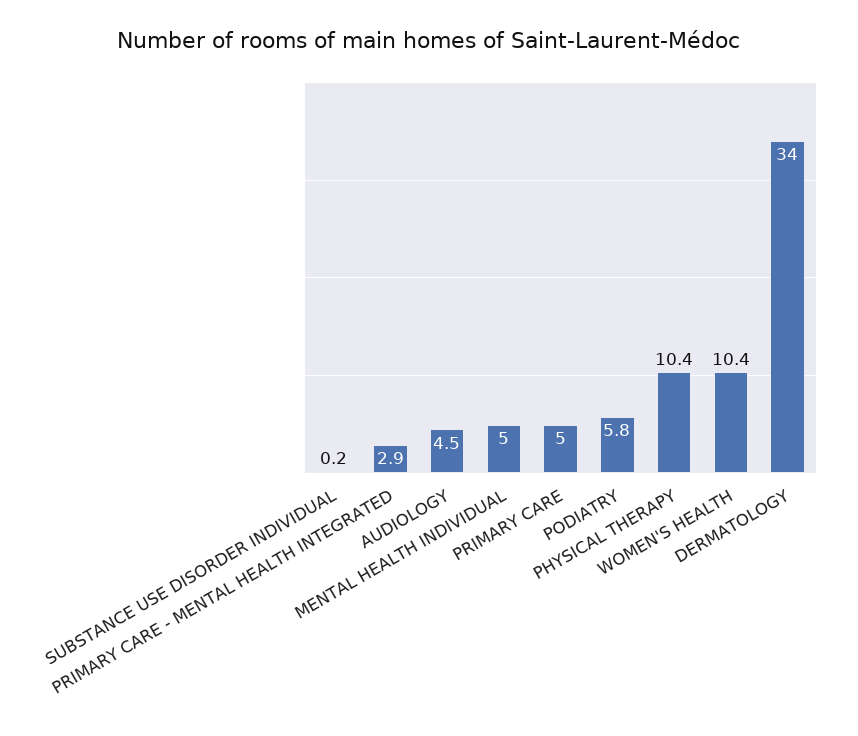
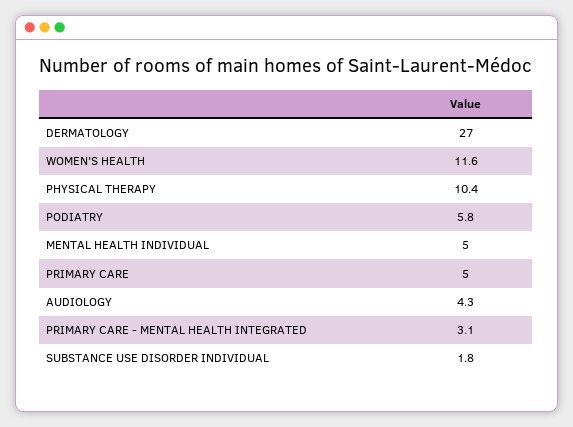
SUBSTANCE USE DISORDER INDIVIDUAL: 0.2 -> 1.8
PRIMARY CARE - MENTAL HEALTH INTEGRATED: 2.9 -> 3.1
AUDIOLOGY: 4.5 -> 4.3
WOMEN'S HEALTH: 10.4 -> 11.6
DERMATOLOGY: 34 -> 27

